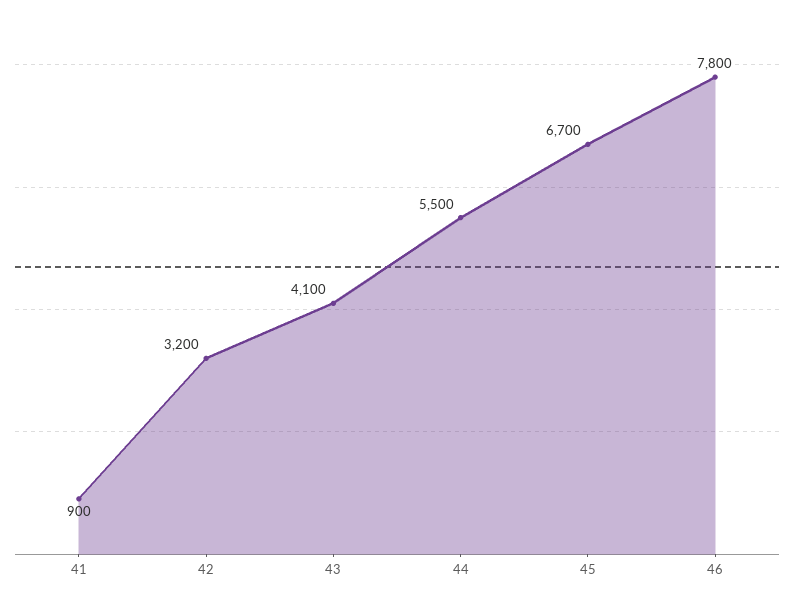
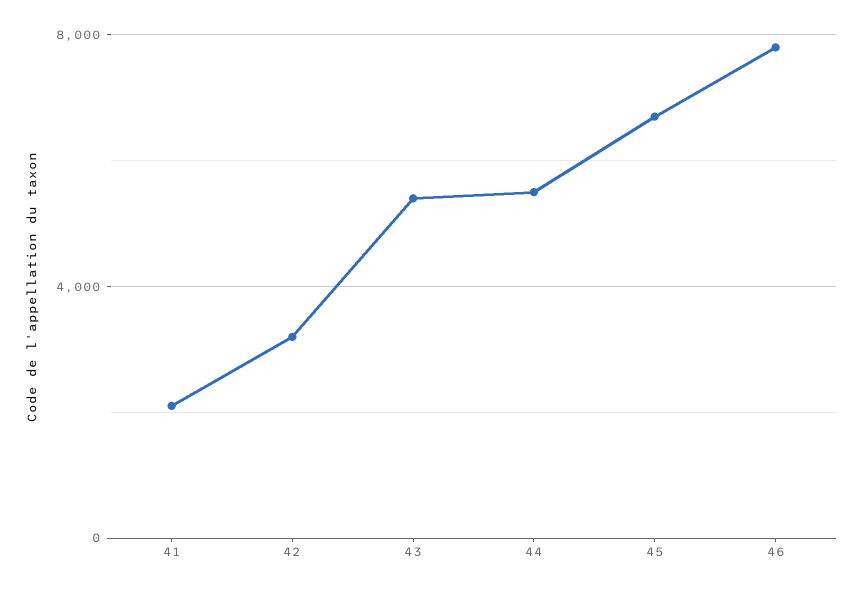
41: 900 -> 2000
43: 4100 -> 5500

